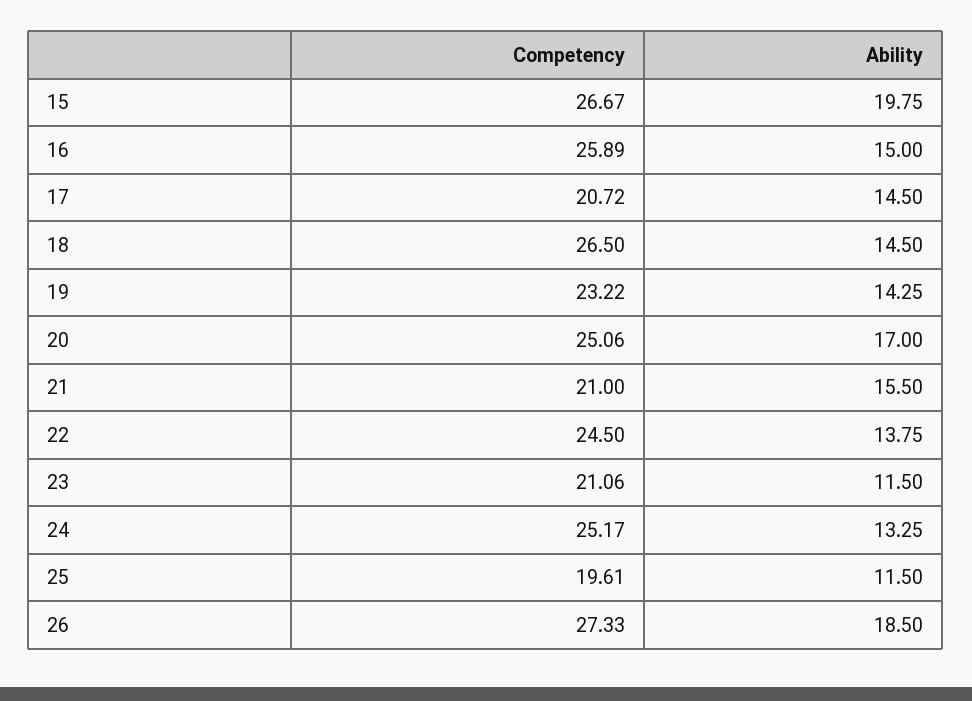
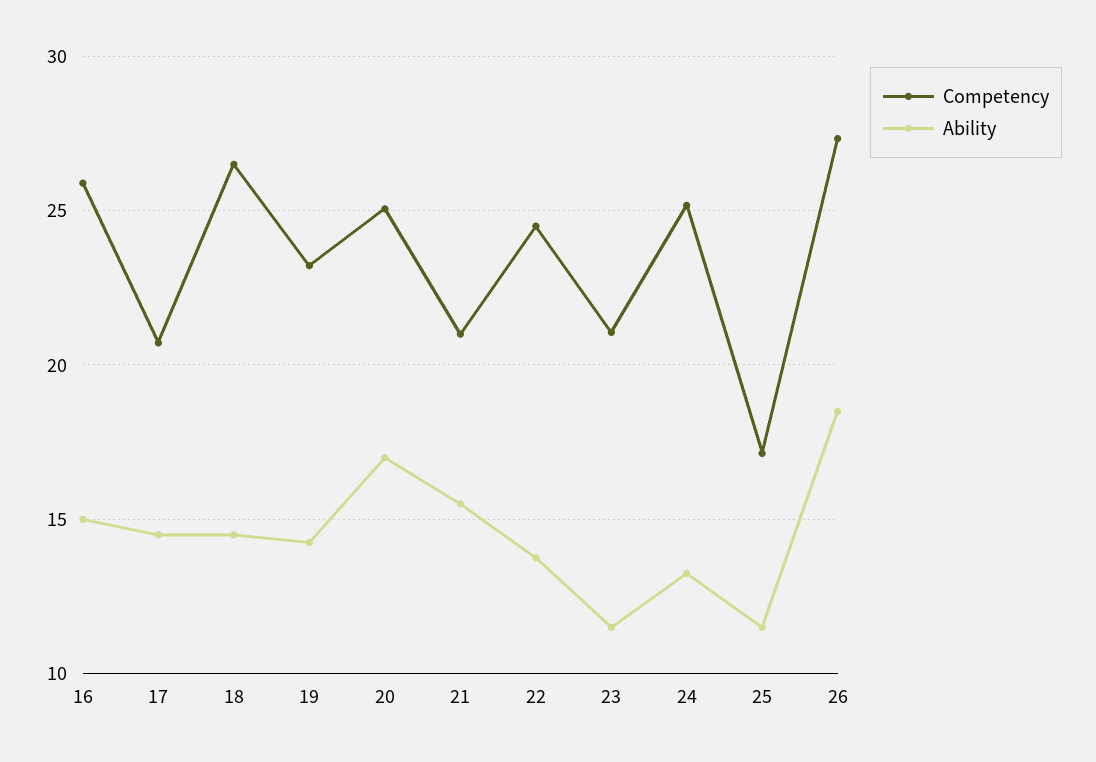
Competency, 15: 26.67 -> none
Ability, 15: 19.75 -> none
Competency, 25: 19.61 -> 17

